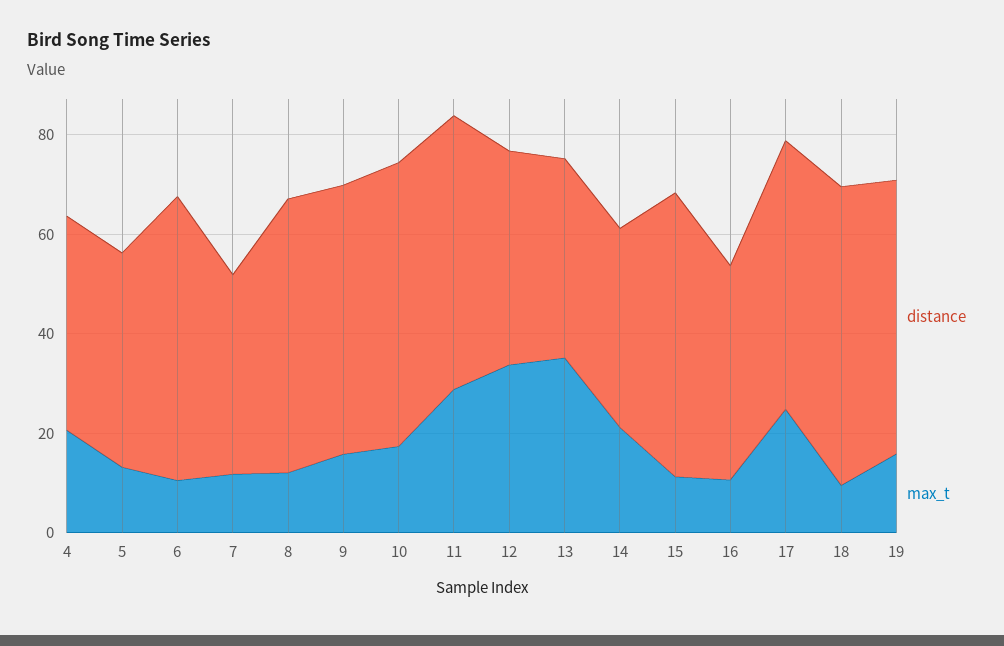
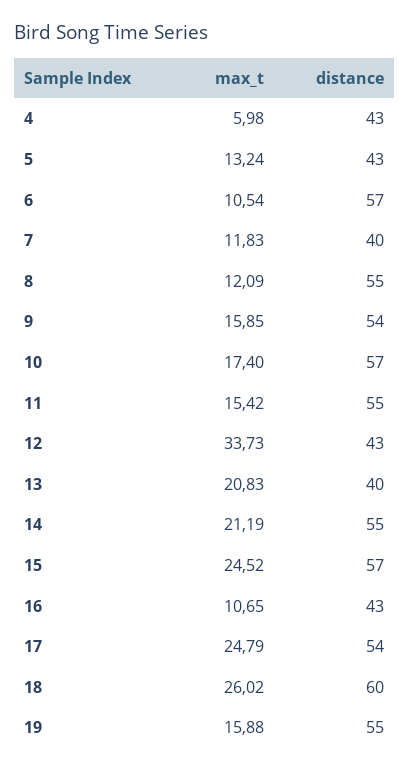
max_t, 4: 20 -> 5.98
max_t, 11: 30 -> 15.42
max_t, 13: 35 -> 20.83
distance, 14: 40 -> 55
max_t, 15: 10 -> 24.52
max_t, 18: 10 -> 26.02

